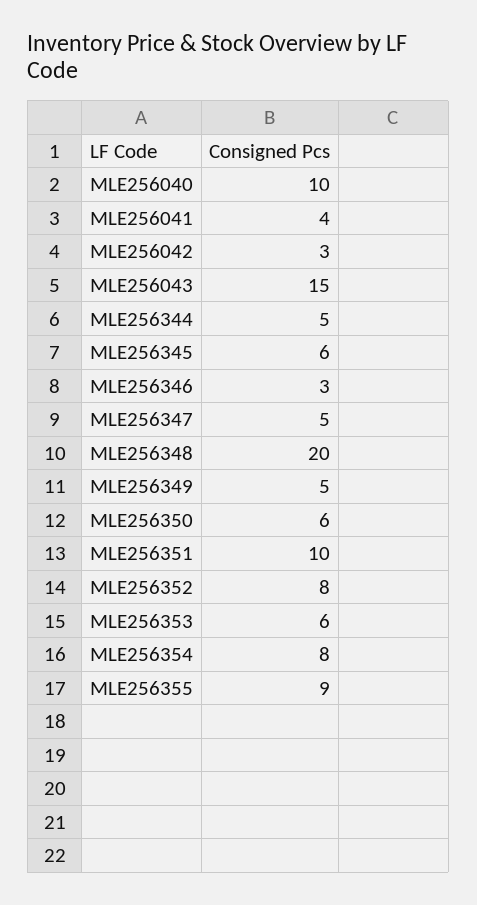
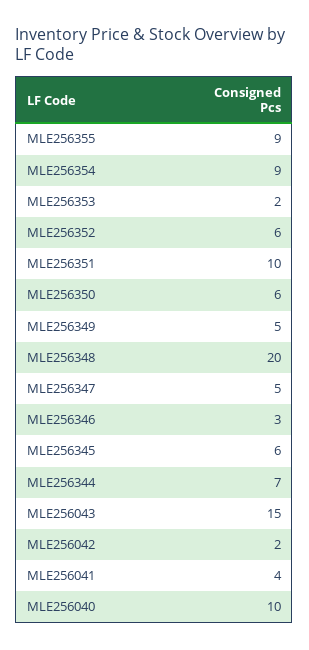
MLE256042: 3 -> 2
MLE256344: 5 -> 7
MLE256352: 8 -> 6
MLE256353: 6 -> 2
MLE256354: 8 -> 9

